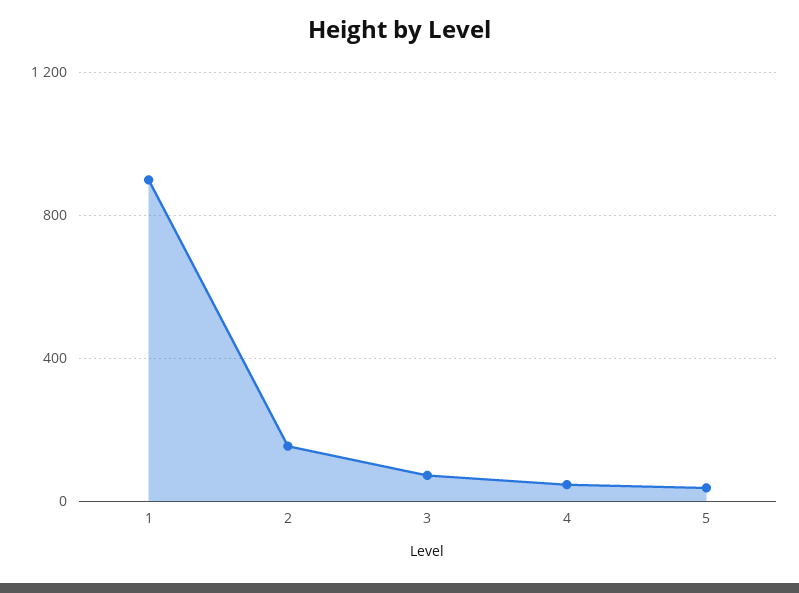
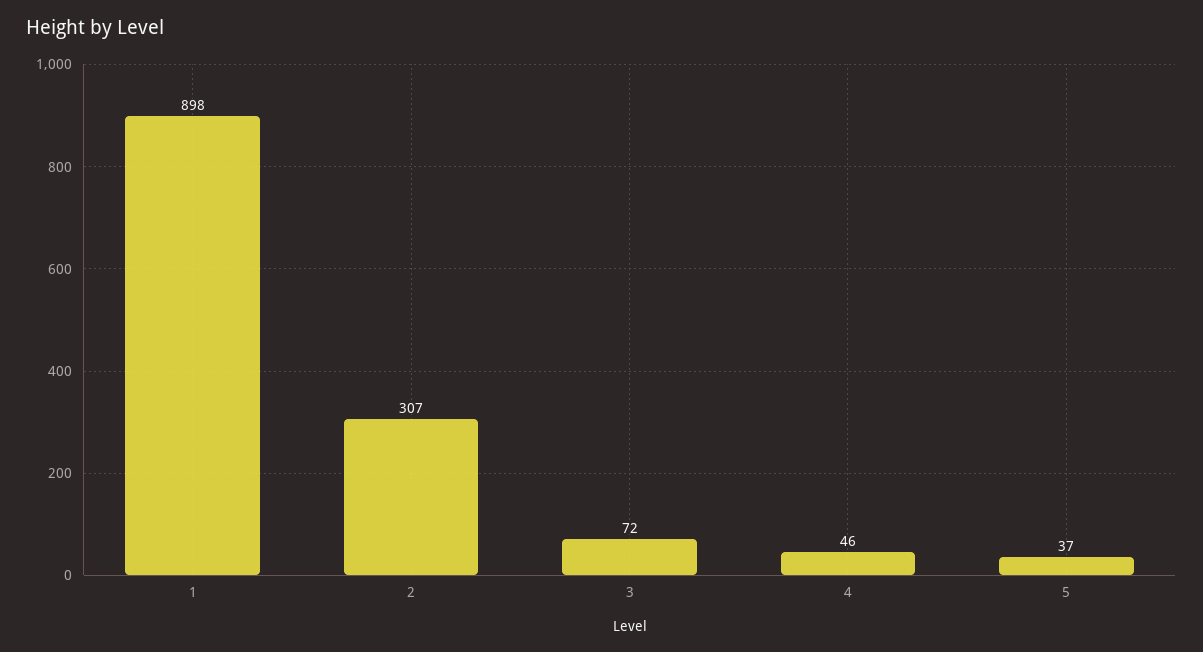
2: 150 -> 307

